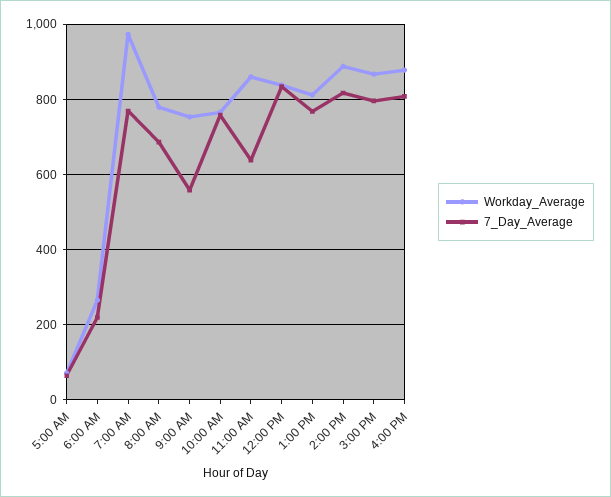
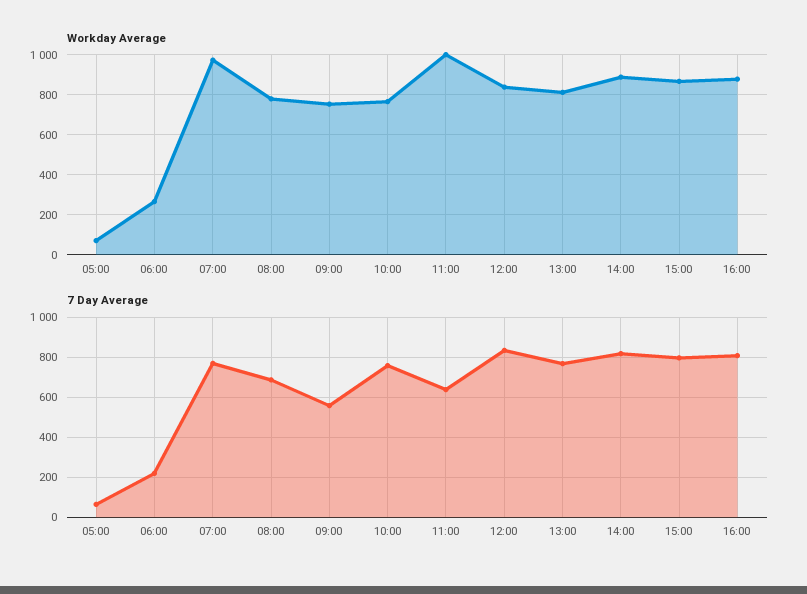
Workday_Average, 11:00 AM: 860 -> 1000

